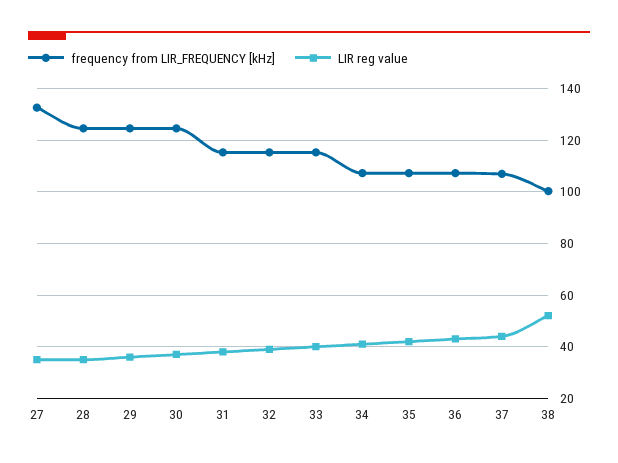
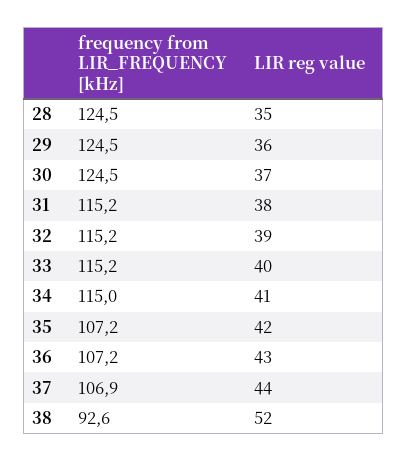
frequency from LIR_FREQUENCY [kHz], 27: 132.5 -> none
LIR reg value, 27: 35 -> none
frequency from LIR_FREQUENCY [kHz], 34: 107.5 -> 115
frequency from LIR_FREQUENCY [kHz], 38: 100 -> 92.6

